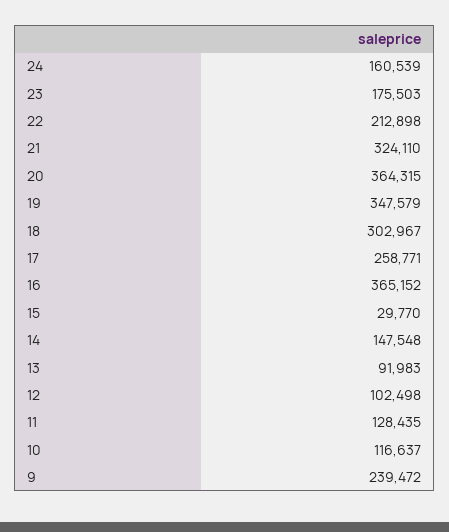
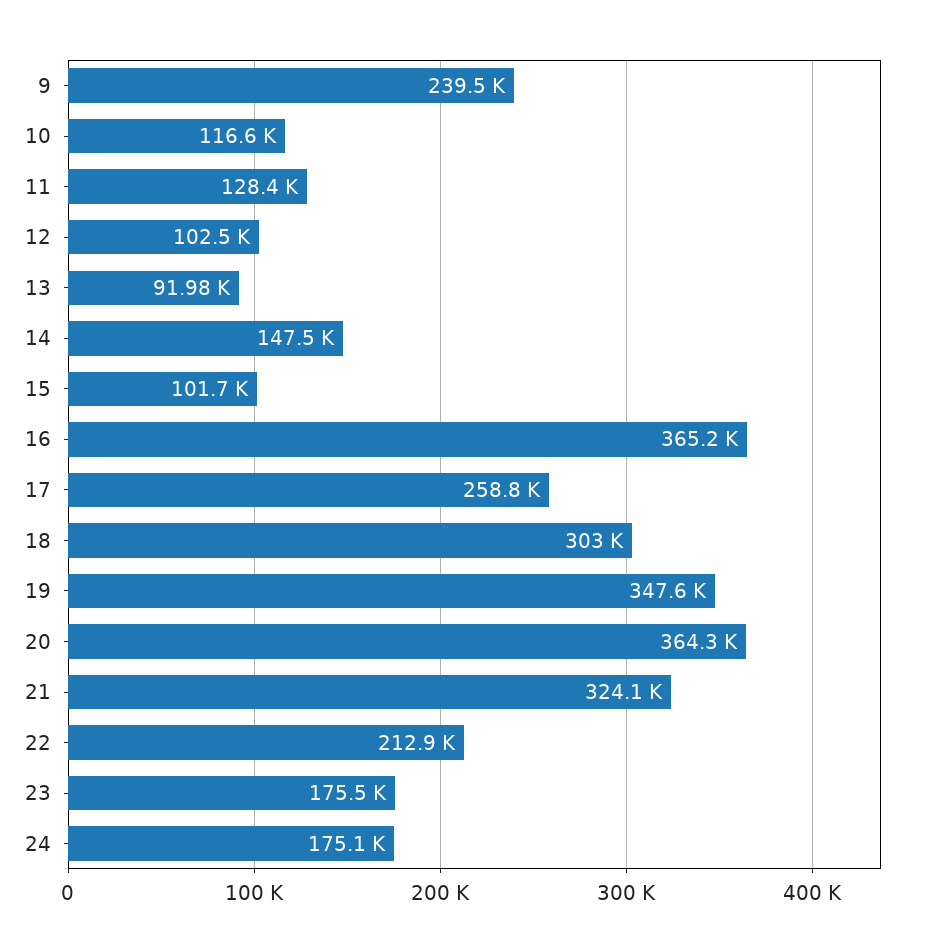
24: 160539 -> 175100
15: 29770 -> 101700

